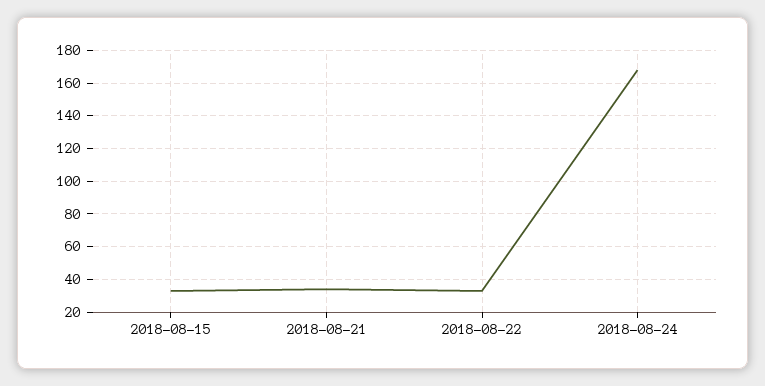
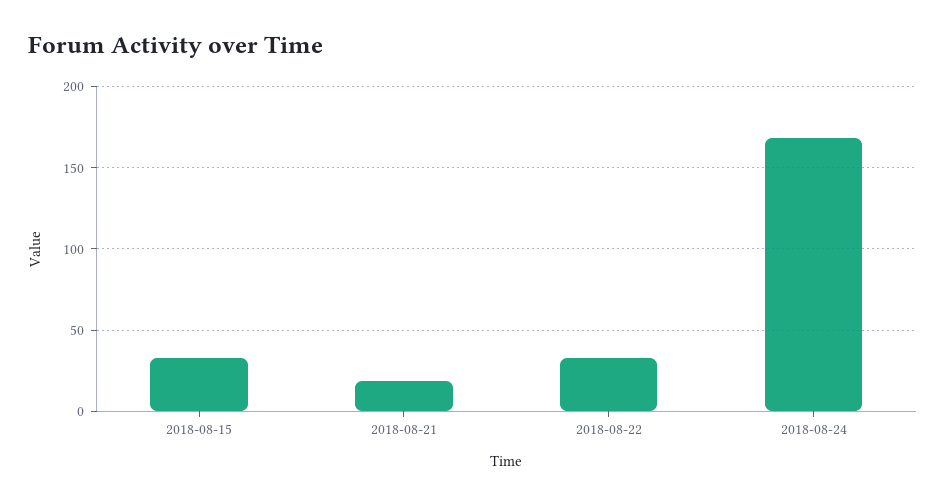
2018-08-21: 35 -> 20

